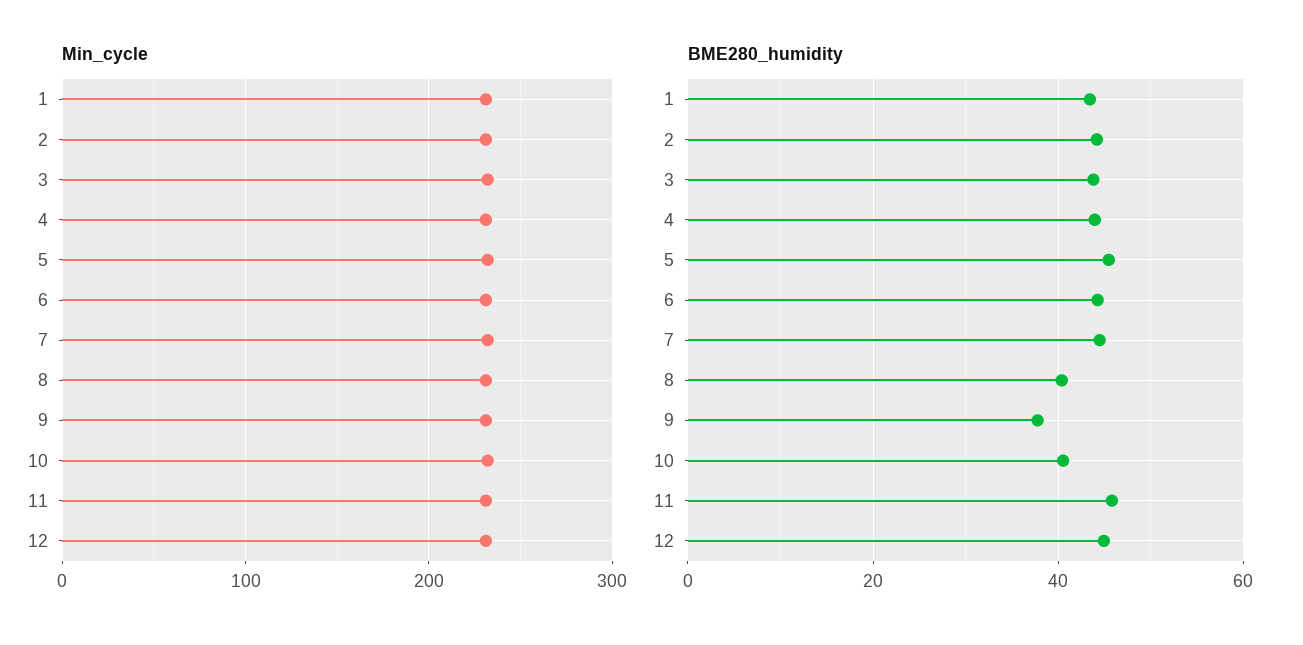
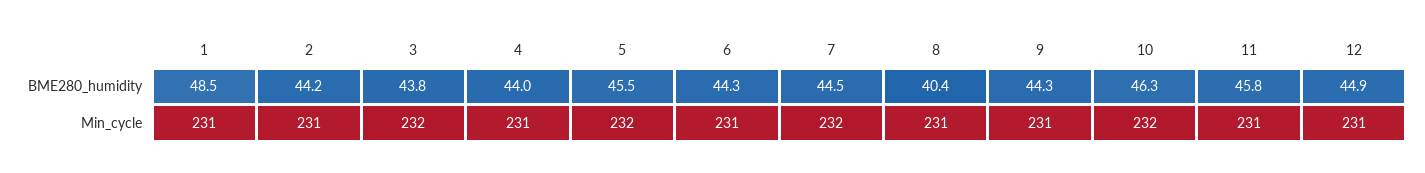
BME280_humidity, 1: 44 -> 48.5
BME280_humidity, 9: 38 -> 44.3
BME280_humidity, 10: 40 -> 46.3

